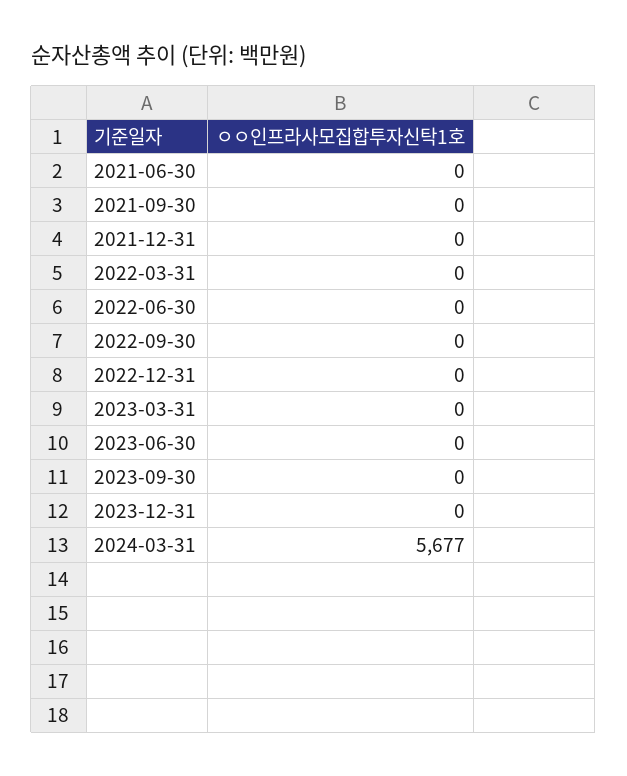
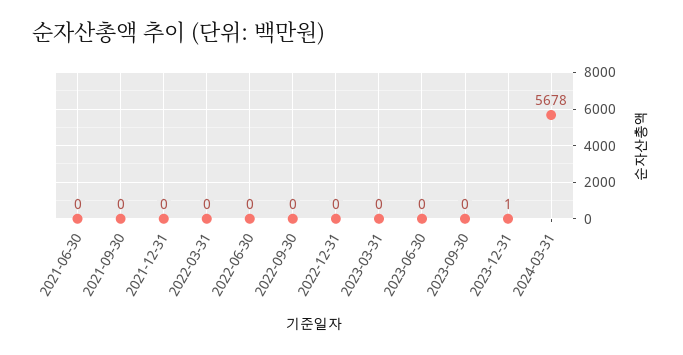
2023-12-31: 0 -> 1
2024-03-31: 5677 -> 5678

